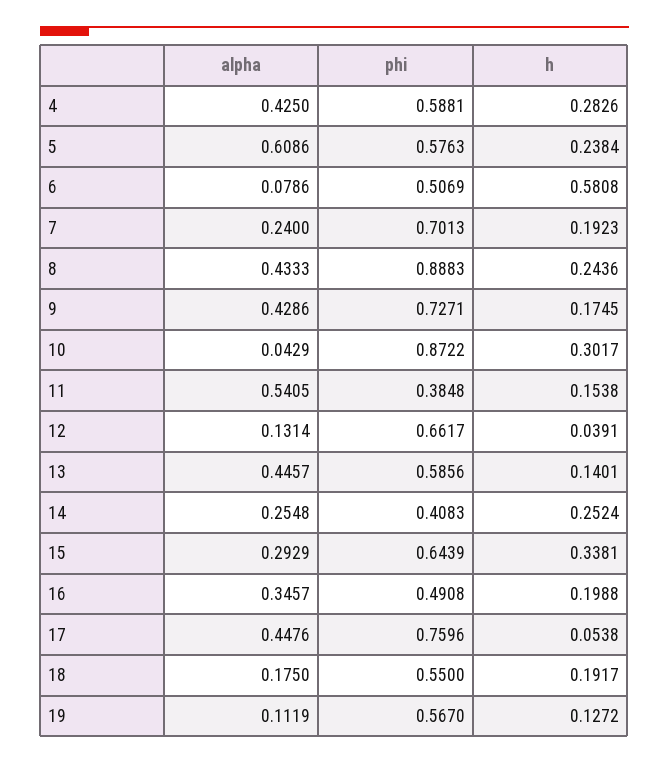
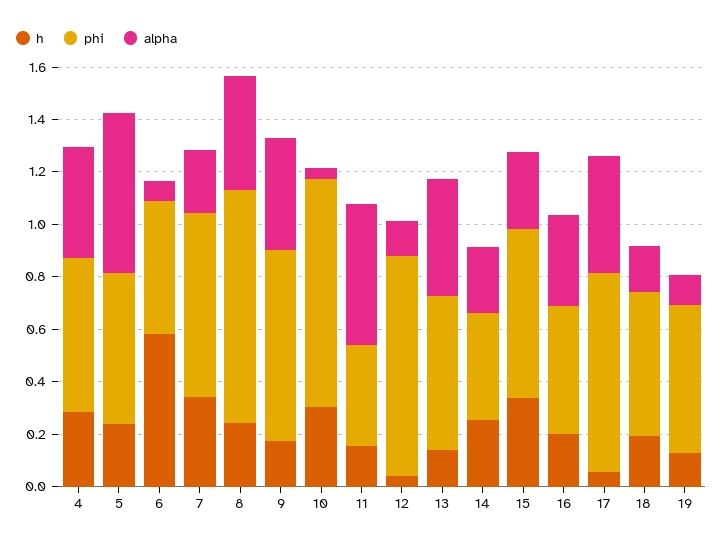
h, 7: 0.1923 -> 0.35
phi, 12: 0.6617 -> 0.85

